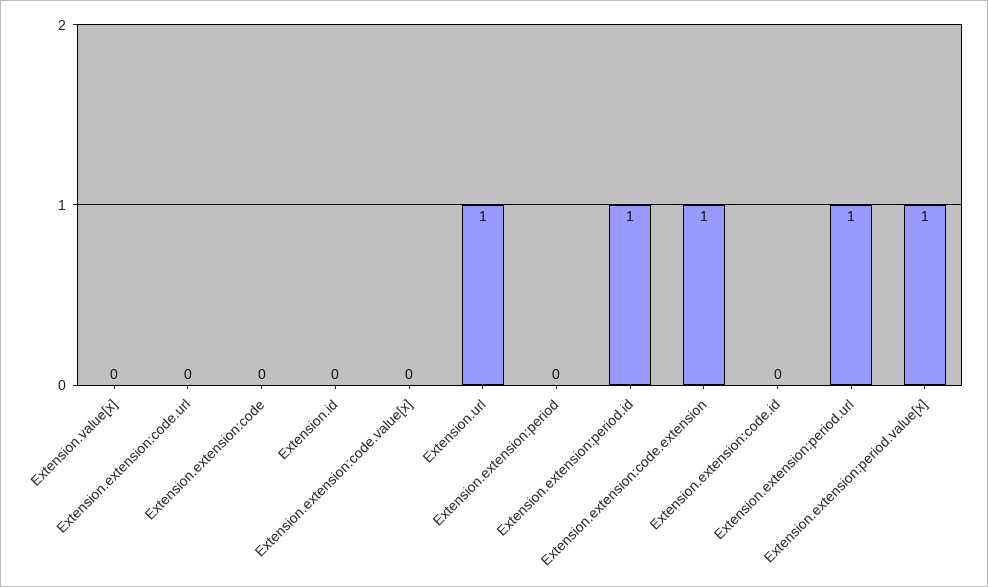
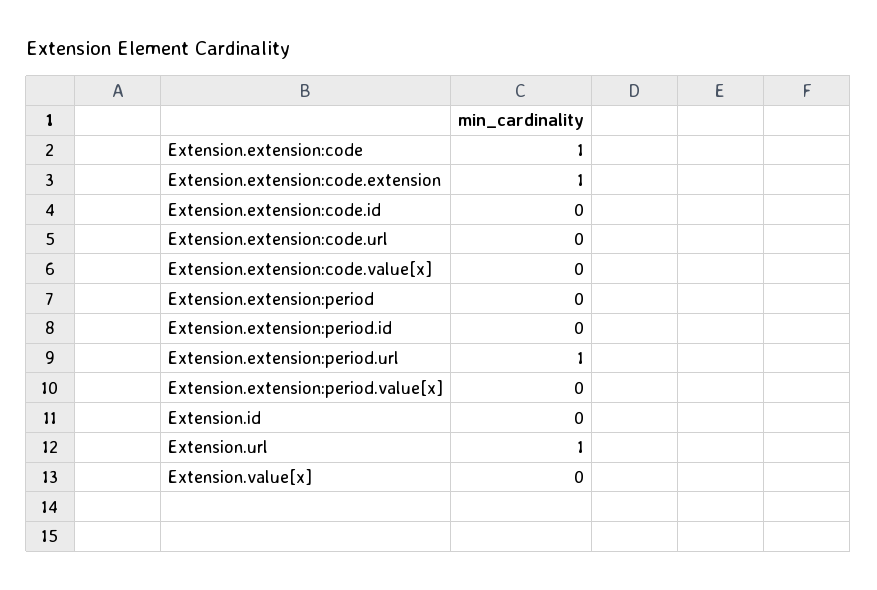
Extension.extension:code: 0 -> 1
Extension.extension:period.id: 1 -> 0
Extension.extension:period.value[x]: 1 -> 0

